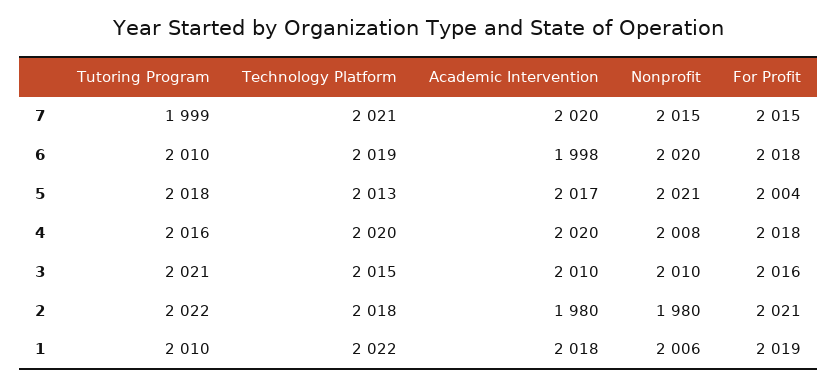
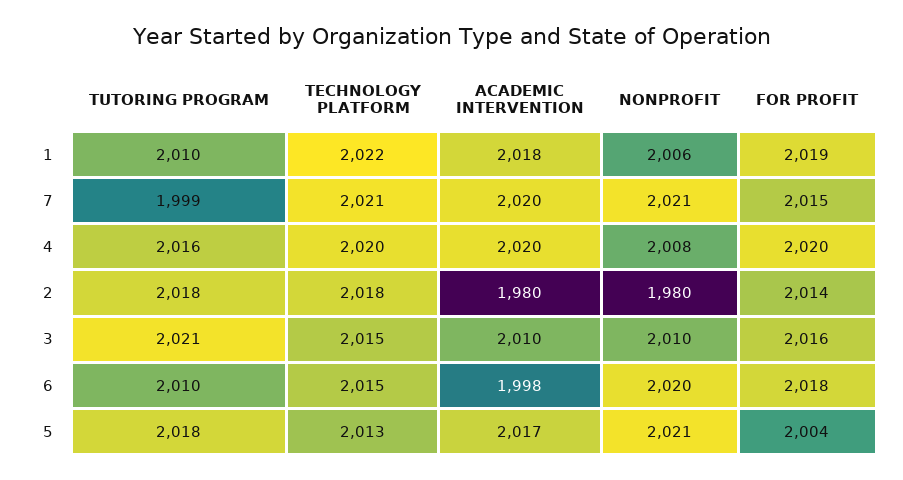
Nonprofit, 7: 2015 -> 2021
Technology Platform, 6: 2019 -> 2015
For Profit, 4: 2018 -> 2020
Tutoring Program, 2: 2022 -> 2018
For Profit, 2: 2021 -> 2014

